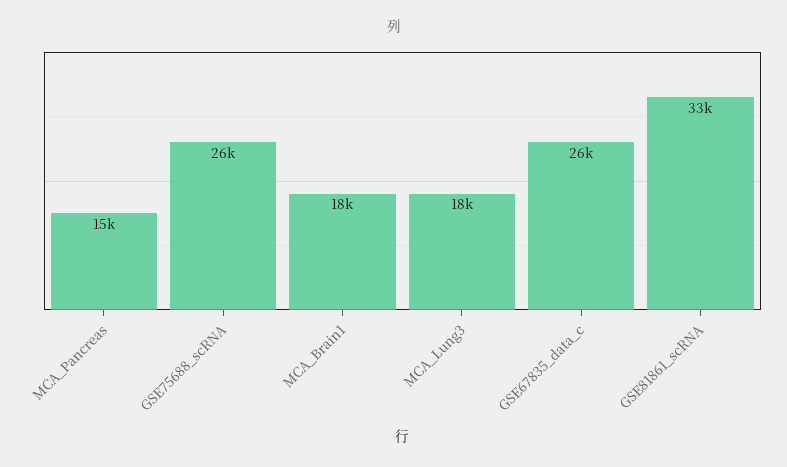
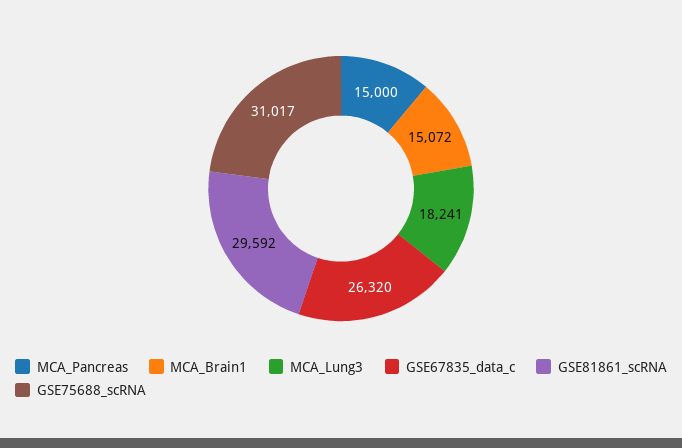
GSE75688_scRNA: 26000 -> 31017
MCA_Brain1: 18000 -> 15072
GSE81861_scRNA: 33000 -> 29592

